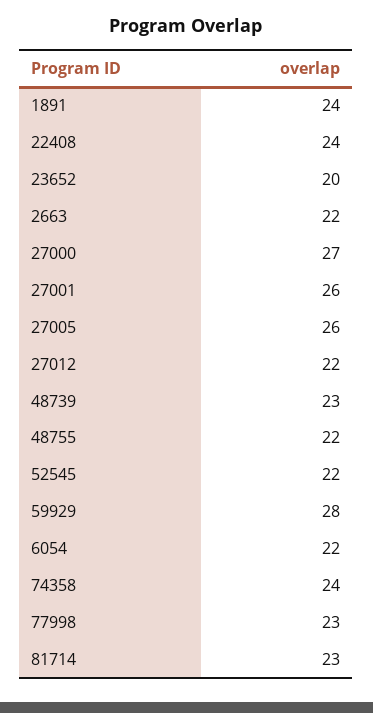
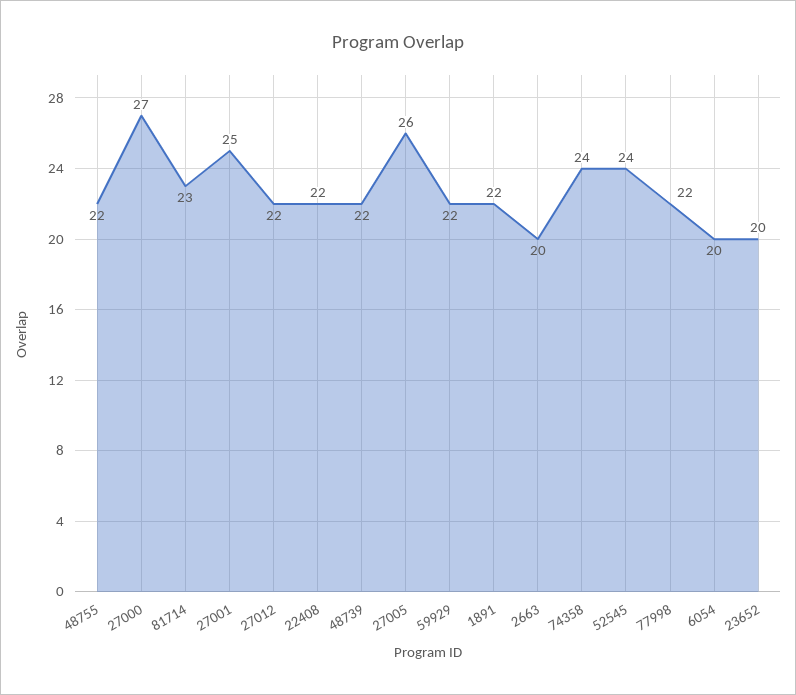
1891: 24 -> 22
22408: 24 -> 22
2663: 22 -> 20
27001: 26 -> 25
48739: 23 -> 22
52545: 22 -> 24
59929: 28 -> 22
6054: 22 -> 20
77998: 23 -> 22

